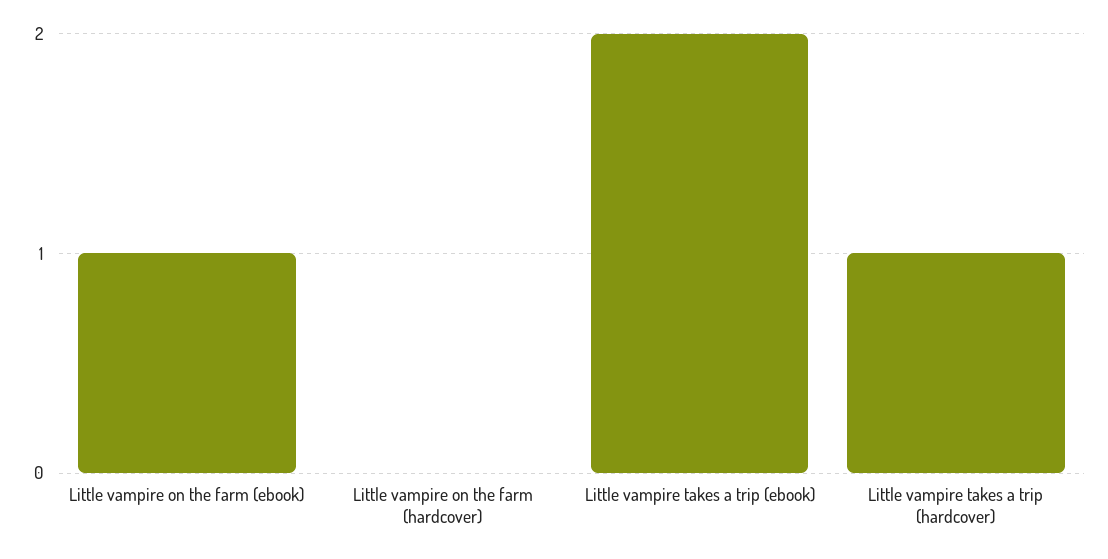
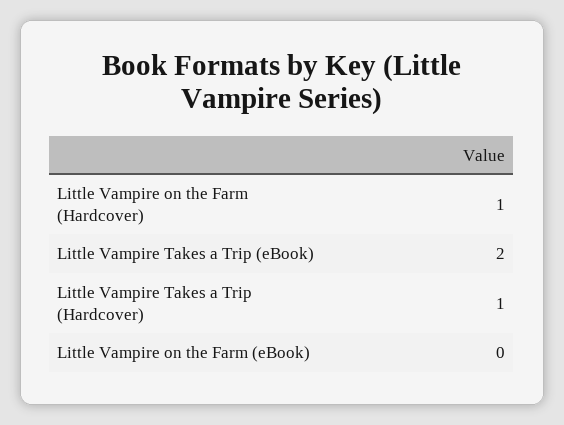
Little vampire on the farm (ebook): 1 -> 0
Little vampire on the farm (hardcover): 0 -> 1

